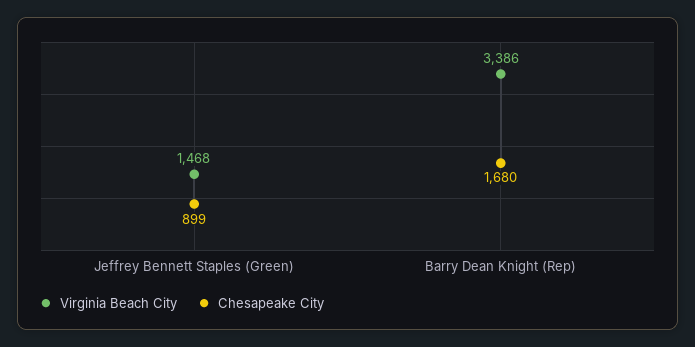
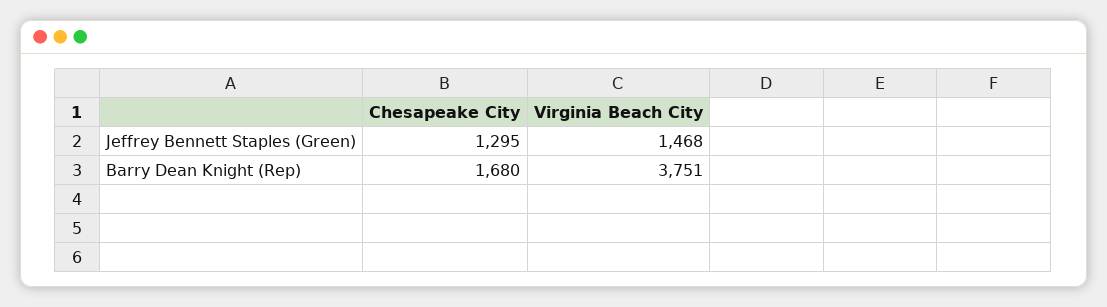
Chesapeake City, Jeffrey Bennett Staples (Green): 899 -> 1295
Virginia Beach City, Barry Dean Knight (Rep): 3386 -> 3751

